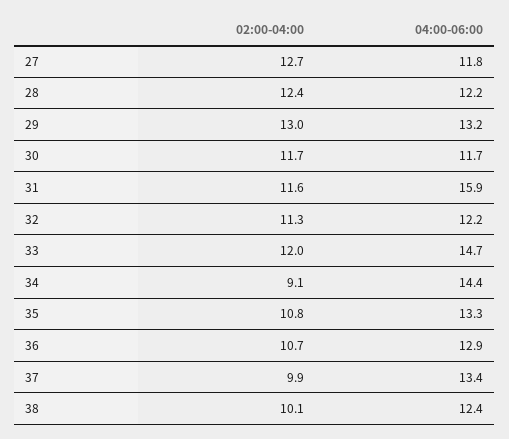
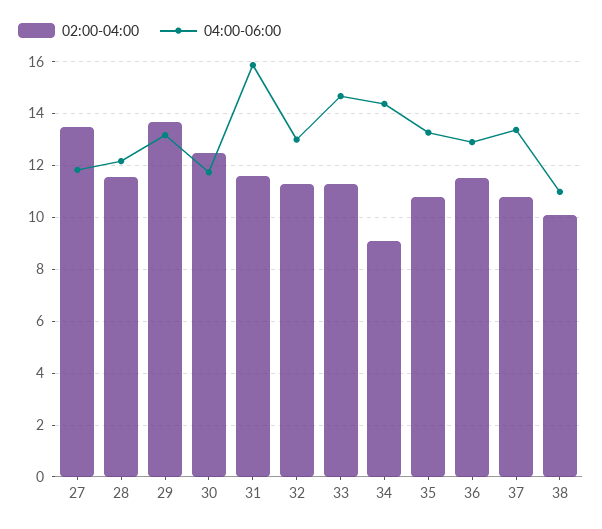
02:00-04:00, 27: 12.7 -> 13.5
02:00-04:00, 28: 12.4 -> 11.5
02:00-04:00, 29: 13 -> 13.75
02:00-04:00, 30: 11.7 -> 12.5
04:00-06:00, 32: 12.2 -> 13
02:00-04:00, 33: 12 -> 11.25
02:00-04:00, 36: 10.7 -> 11.5
02:00-04:00, 37: 9.9 -> 10.75
04:00-06:00, 38: 12.4 -> 11

